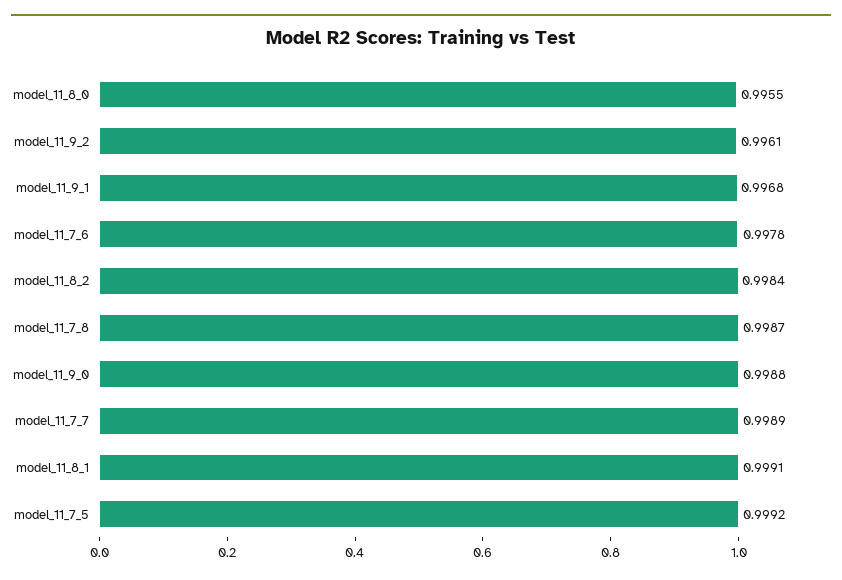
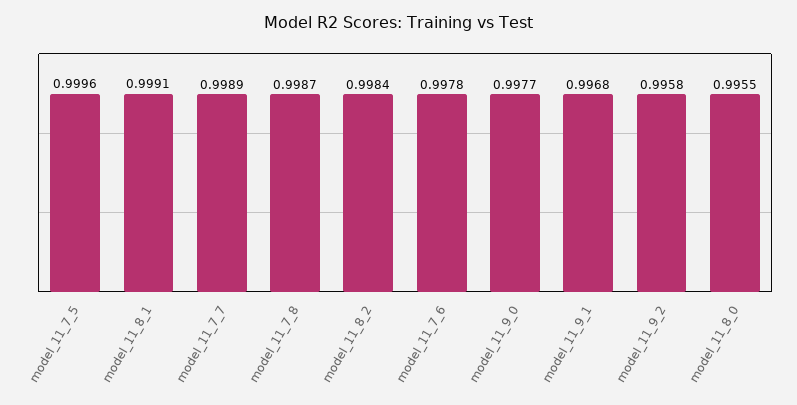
model_11_9_2: 0.9961 -> 0.9958
model_11_9_0: 0.9988 -> 0.9977
model_11_7_5: 0.9992 -> 0.9996

